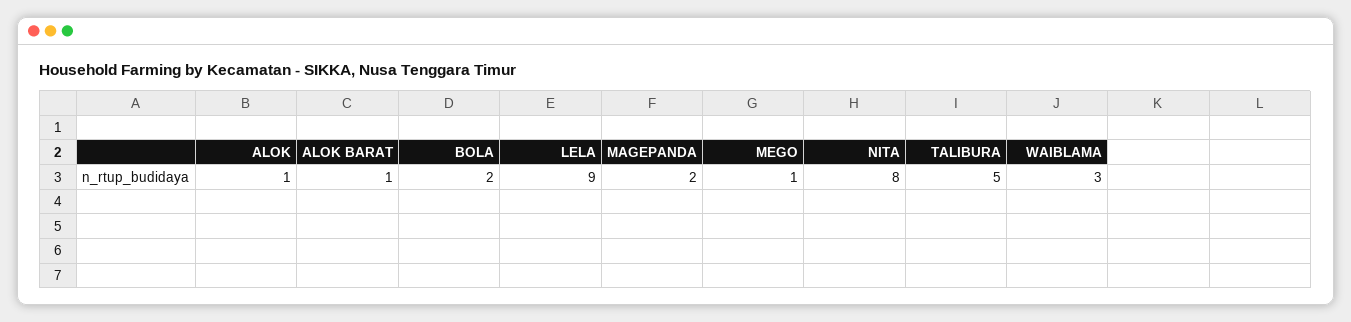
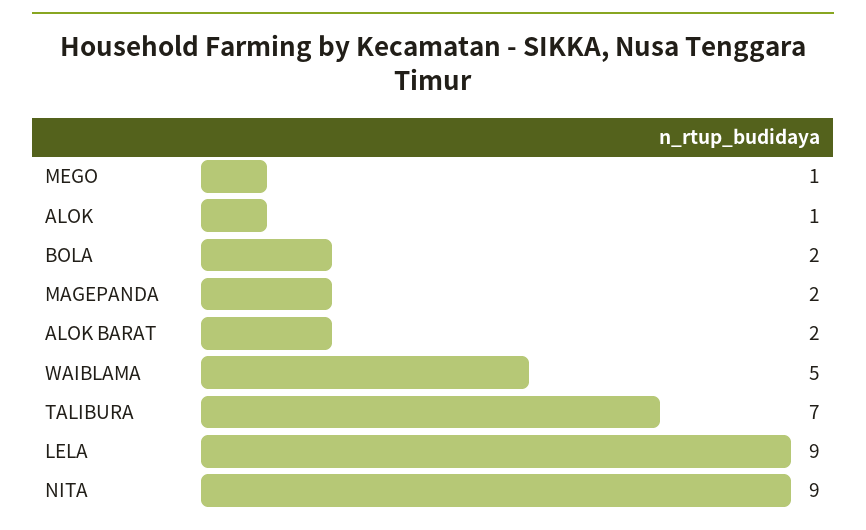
ALOK BARAT: 1 -> 2
NITA: 8 -> 9
TALIBURA: 5 -> 7
WAIBLAMA: 3 -> 5

